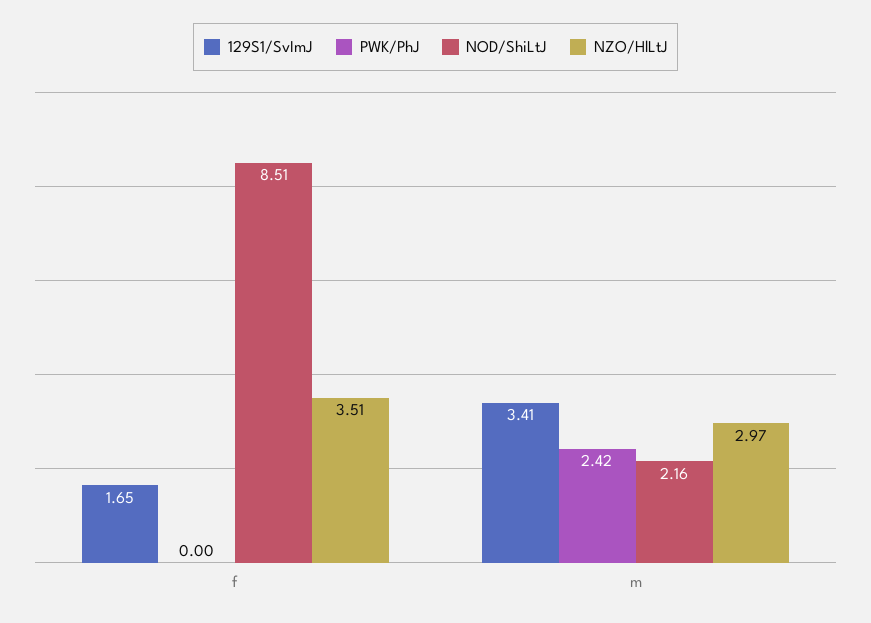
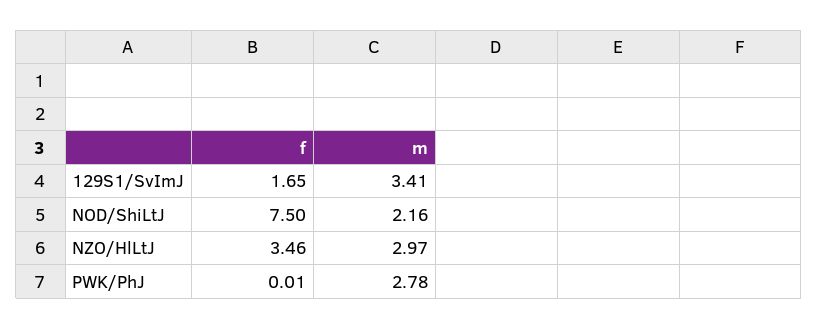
PWK/PhJ, f: 0 -> 0.01
NOD/ShiLtJ, f: 8.51 -> 7.5
NZO/HlLtJ, f: 3.51 -> 3.46
PWK/PhJ, m: 2.42 -> 2.78

